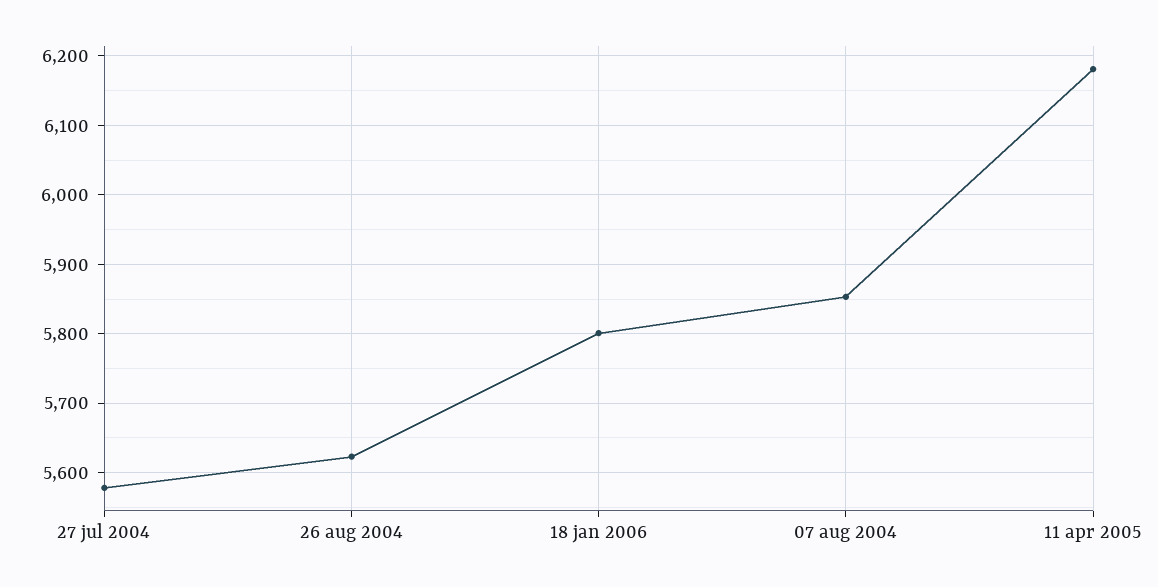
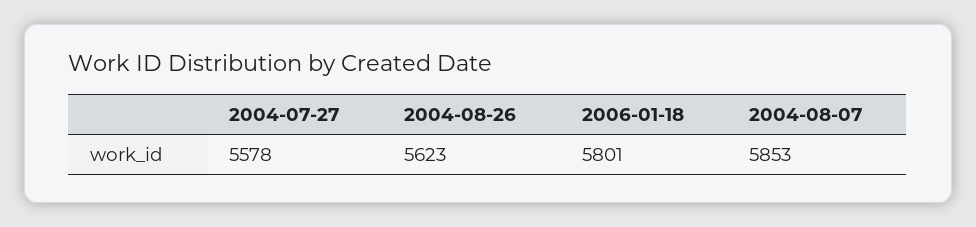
11 apr 2005: 6180 -> none

